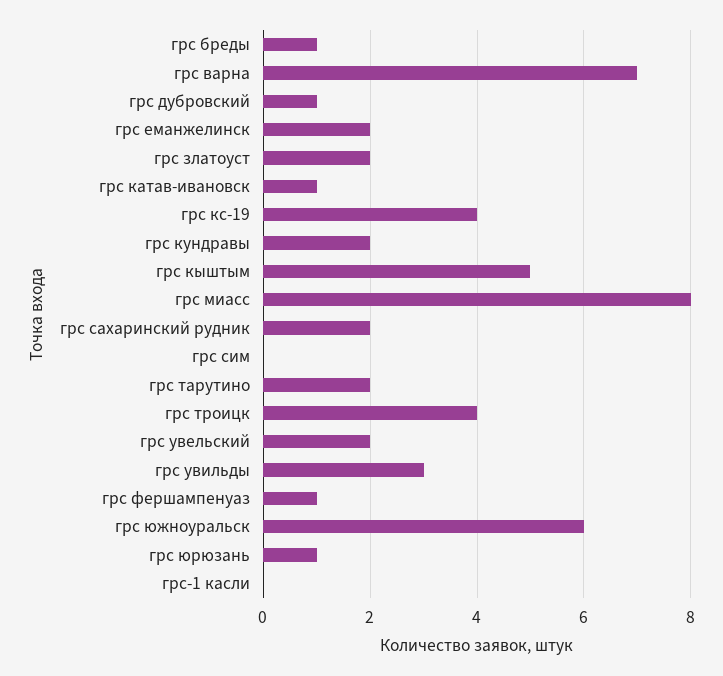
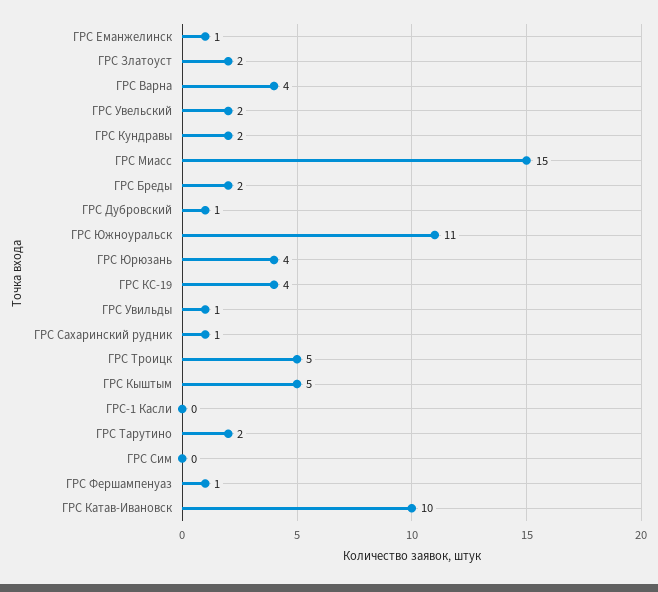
грс бреды: 1 -> 2
грс варна: 7 -> 4
грс еманжелинск: 2 -> 1
грс катав-ивановск: 1 -> 10
грс миасс: 8 -> 15
грс сахаринский рудник: 2 -> 1
грс троицк: 4 -> 5
грс увильды: 3 -> 1
грс южноуральск: 6 -> 11
грс юрюзань: 1 -> 4

